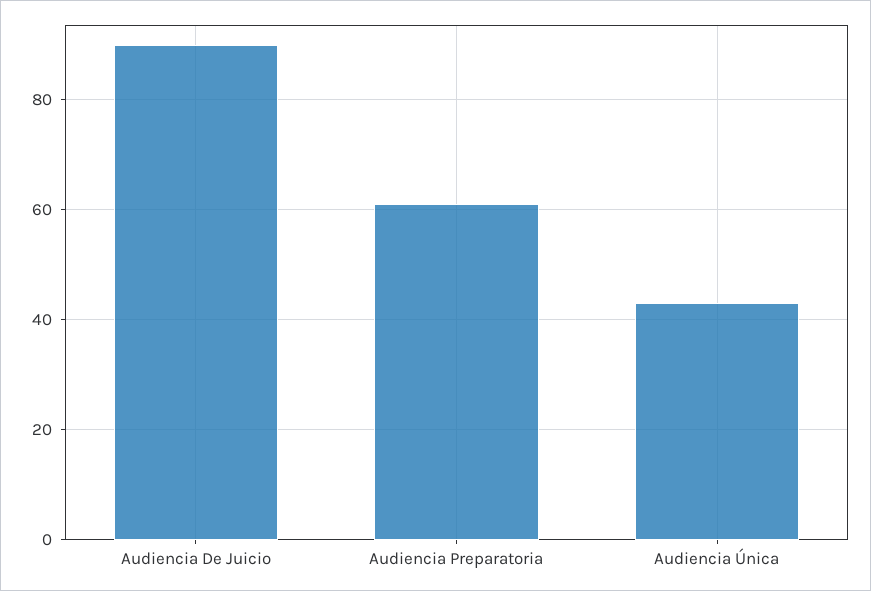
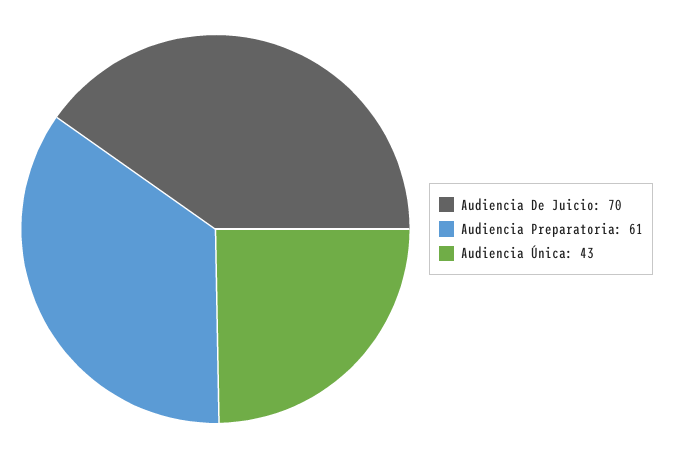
Audiencia De Juicio: 90 -> 70

